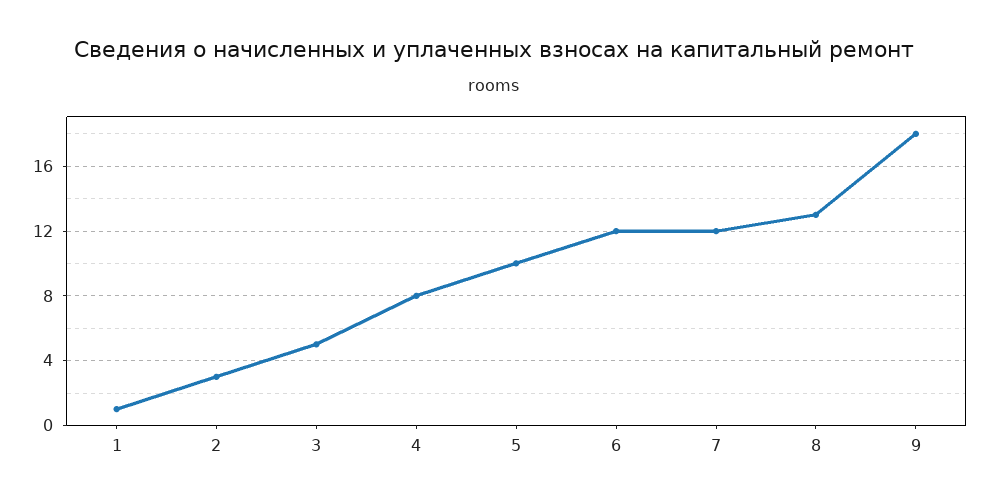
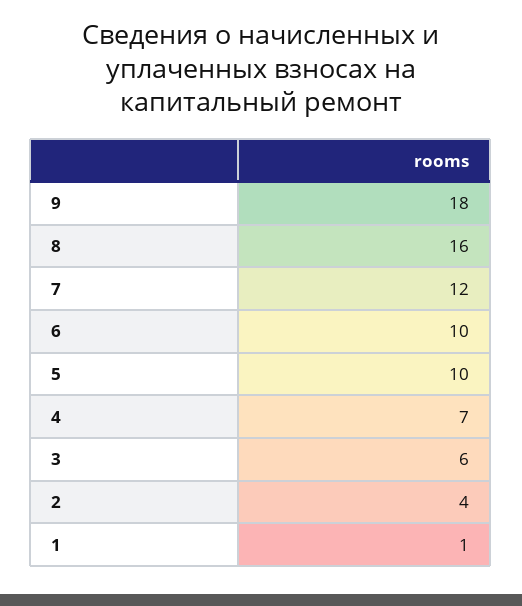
2: 3 -> 4
3: 5 -> 6
4: 8 -> 7
6: 12 -> 10
8: 13 -> 16

